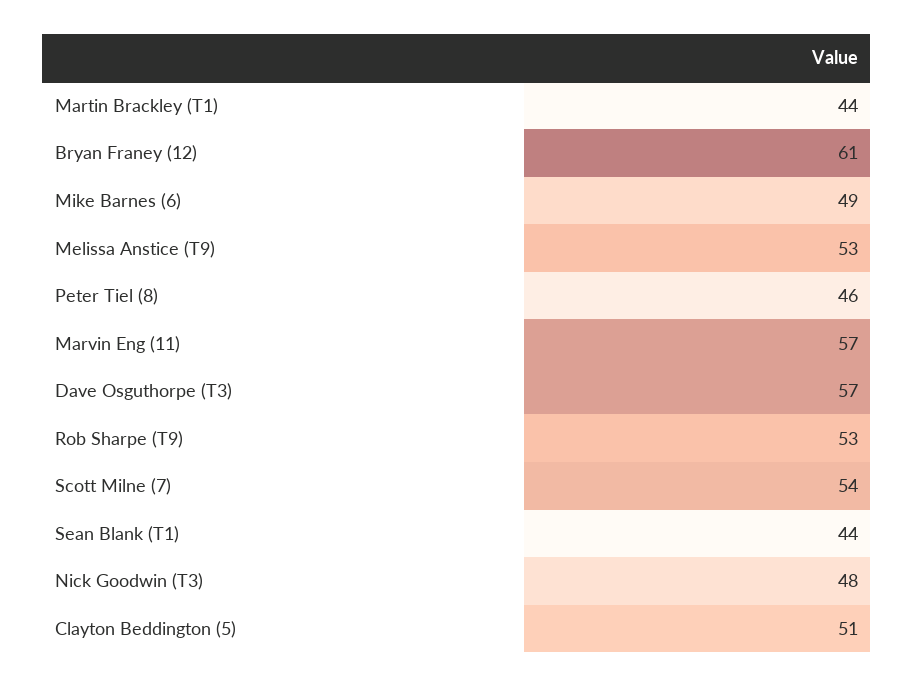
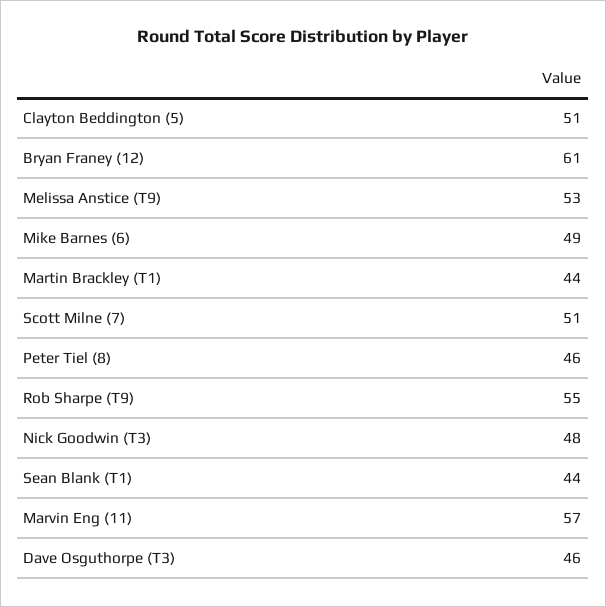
Dave Osguthorpe (T3): 57 -> 46
Rob Sharpe (T9): 53 -> 55
Scott Milne (7): 54 -> 51

